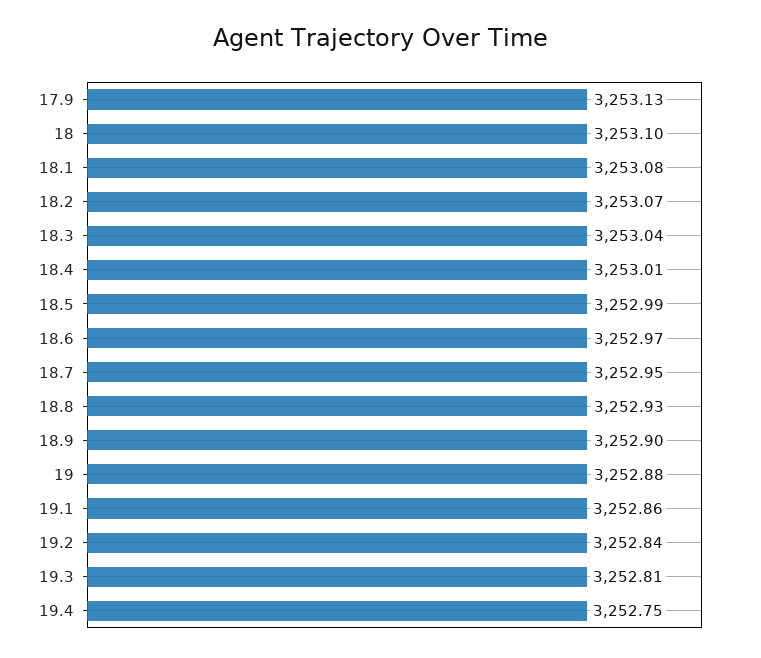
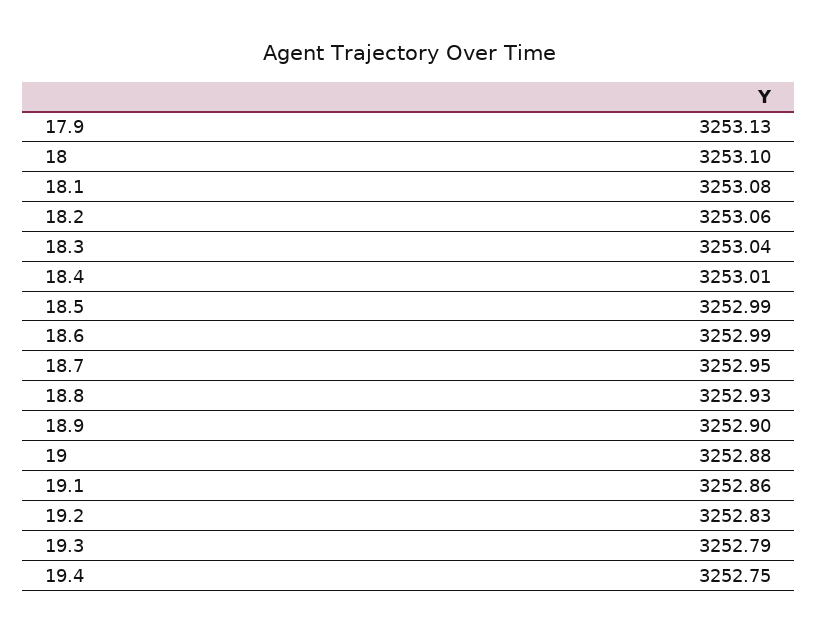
18.2: 3253.07 -> 3253.06
18.6: 3252.97 -> 3252.99
19.2: 3252.84 -> 3252.83
19.3: 3252.81 -> 3252.79

